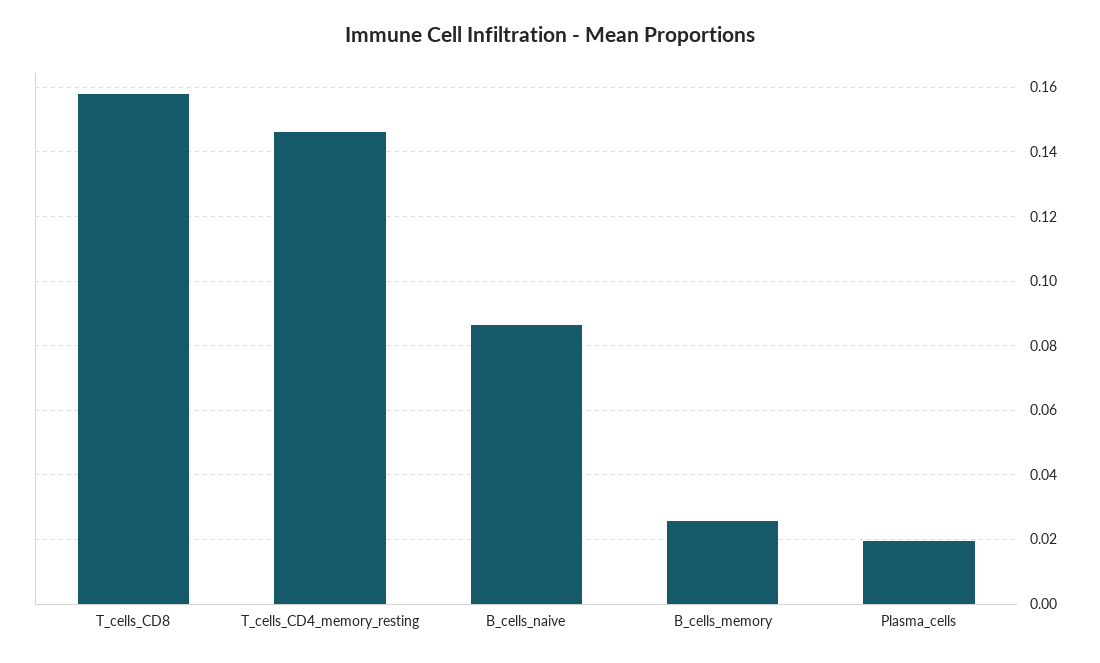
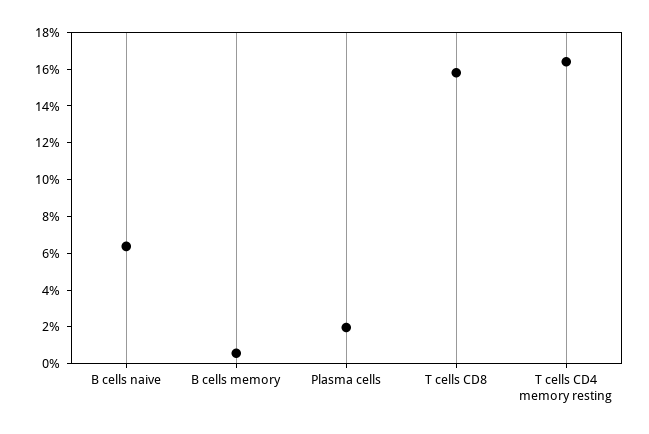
T_cells_CD4_memory_resting: 0.146 -> 0.165
B_cells_naive: 0.086 -> 0.065
B_cells_memory: 0.026 -> 0.005

